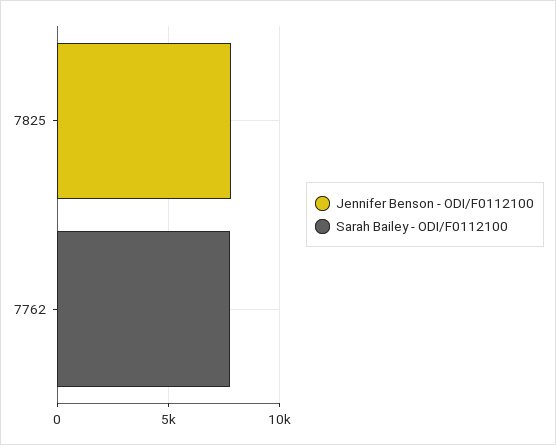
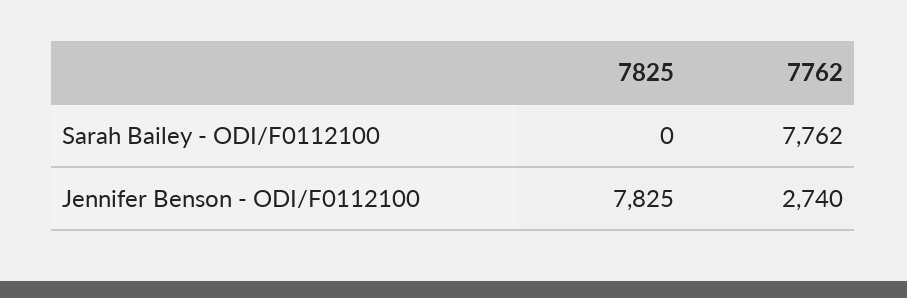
Jennifer Benson - ODI/F0112100, 7762: 0 -> 2740

